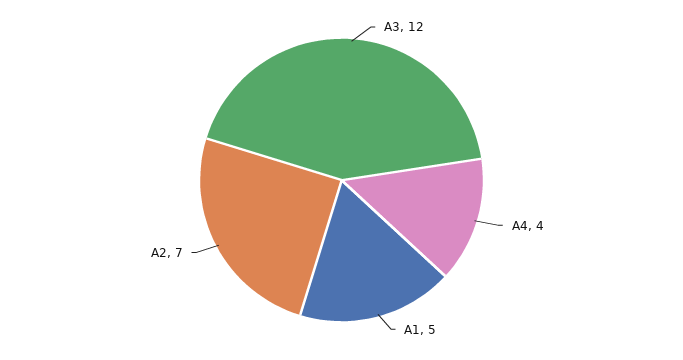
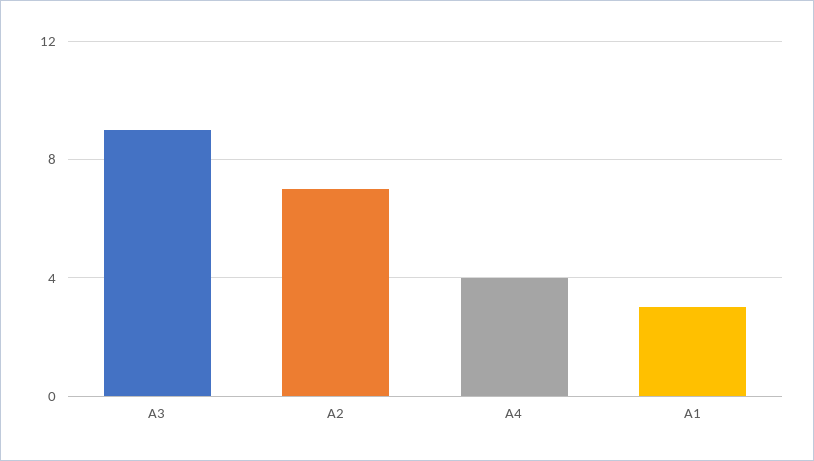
A3: 12 -> 9
A1: 5 -> 3

